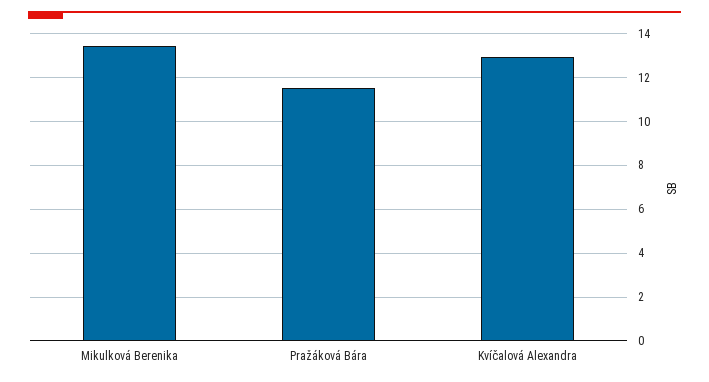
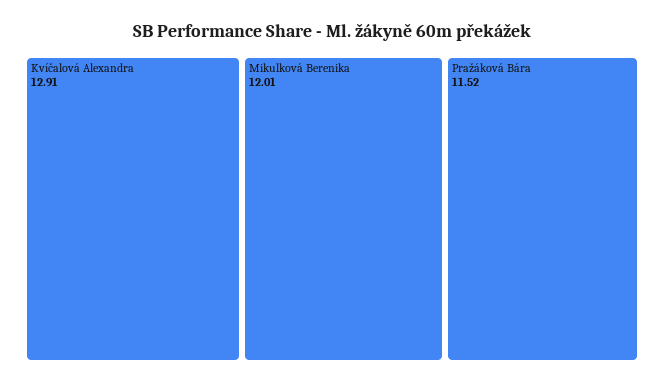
Mikulková Berenika: 13.5 -> 12.01

